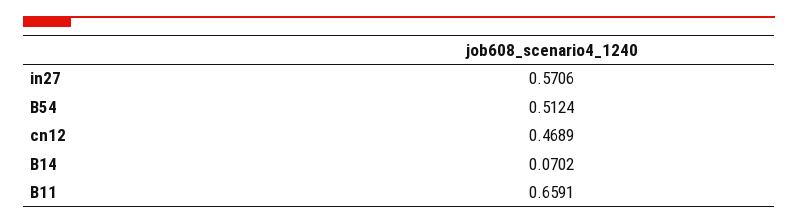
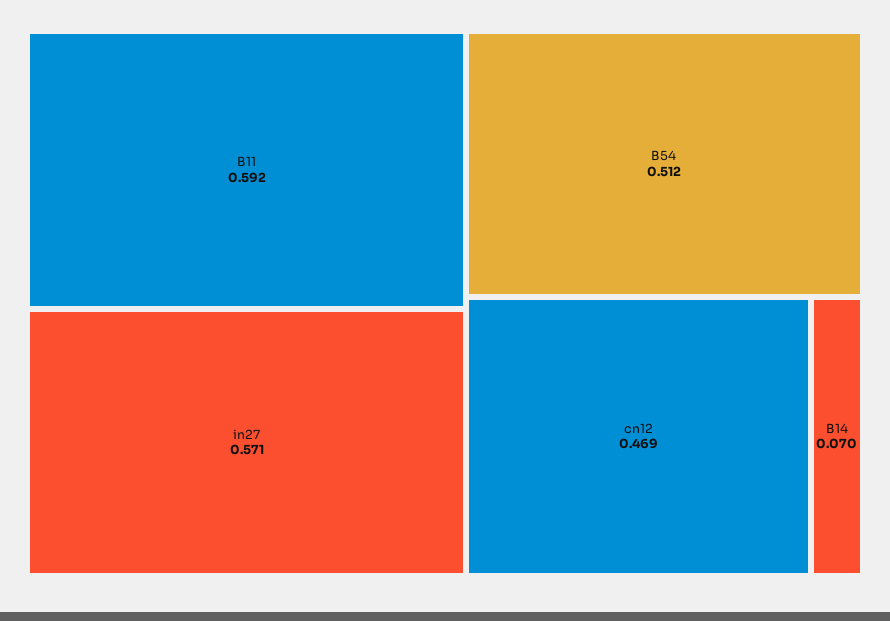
B11: 0.6591 -> 0.592

